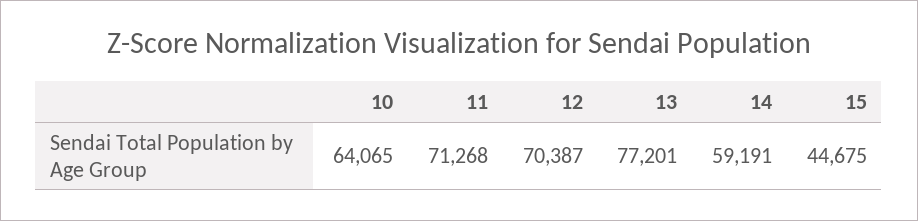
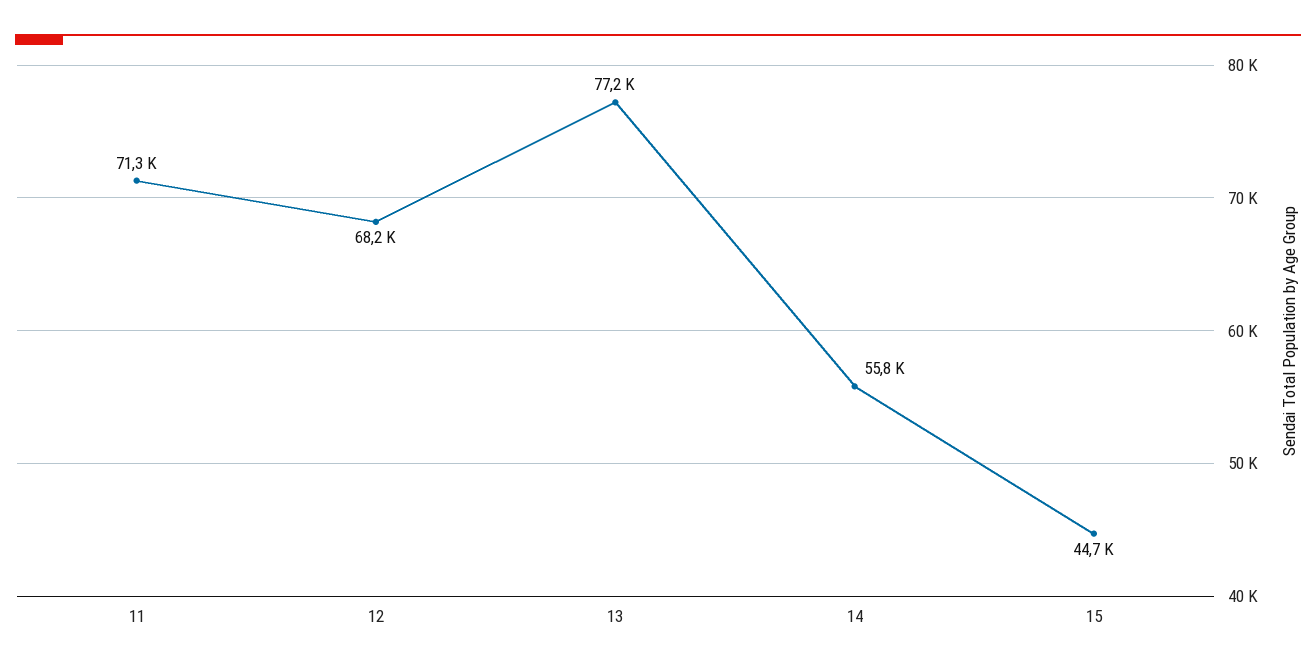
10: 64065 -> none
12: 70387 -> 68200
14: 59191 -> 55800

